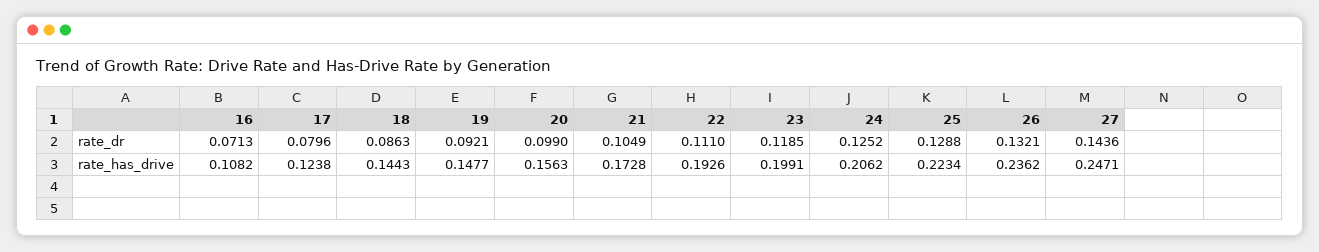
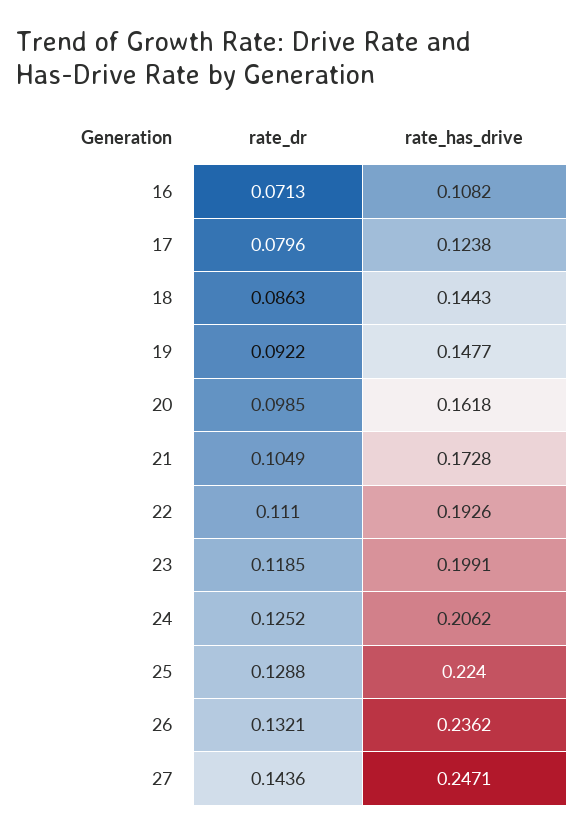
19, rate_dr: 0.0921 -> 0.0922
20, rate_dr: 0.099 -> 0.0985
20, rate_has_drive: 0.1563 -> 0.1618
25, rate_has_drive: 0.2234 -> 0.224

